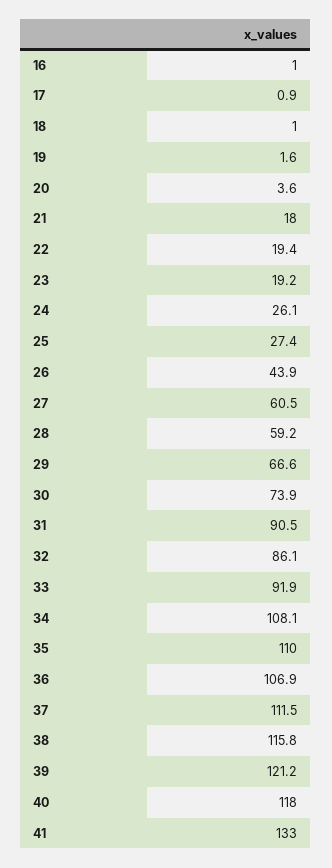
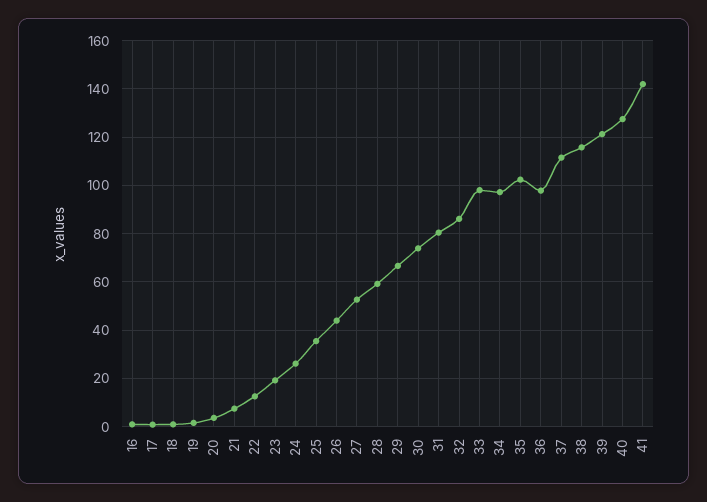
21: 18 -> 7.5
22: 19.4 -> 12.5
25: 27.4 -> 35
27: 60.5 -> 52.5
31: 90.5 -> 80
33: 91.9 -> 97.5
34: 108.1 -> 97.5
35: 110 -> 102.5
36: 106.9 -> 97.5
40: 118 -> 127.5
41: 133 -> 142.5

